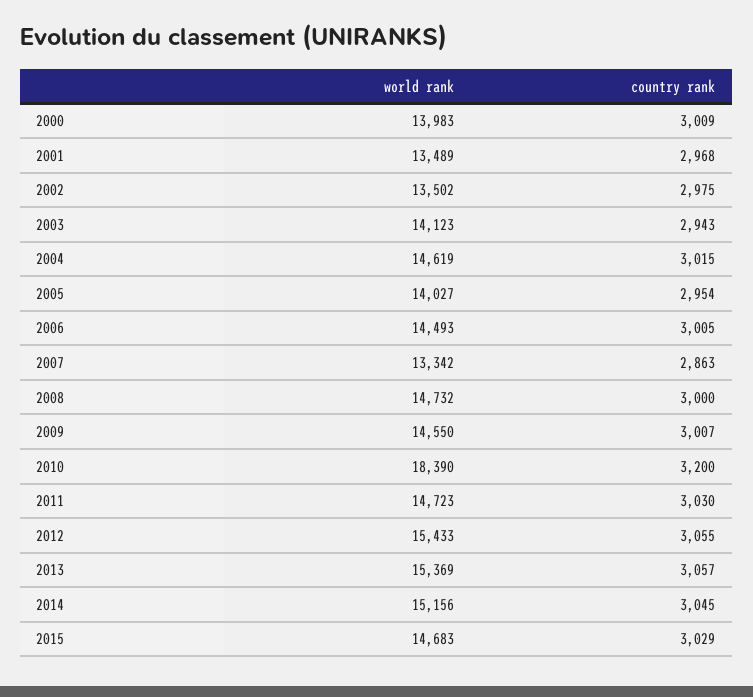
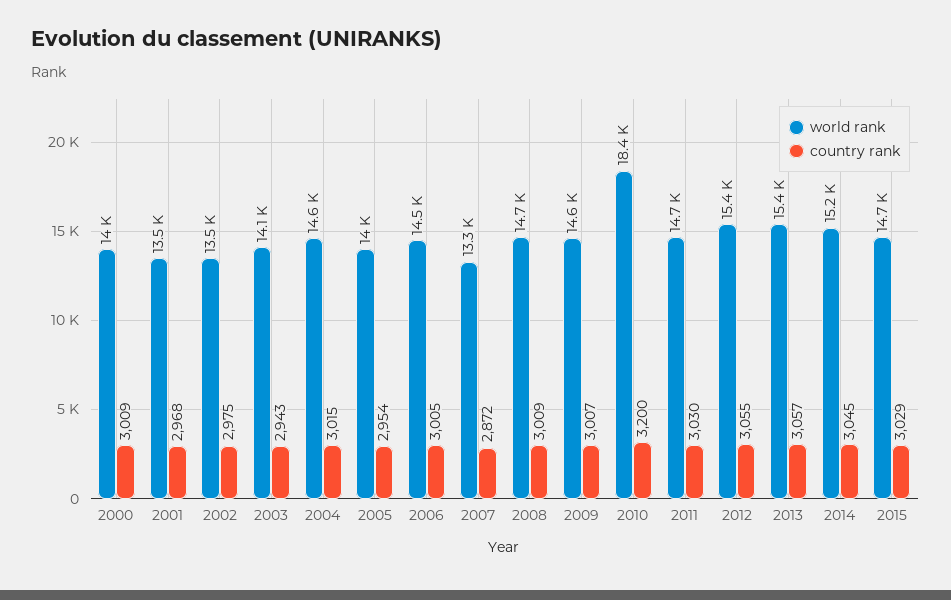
country rank, 2007: 2863 -> 2872
country rank, 2008: 3000 -> 3009

